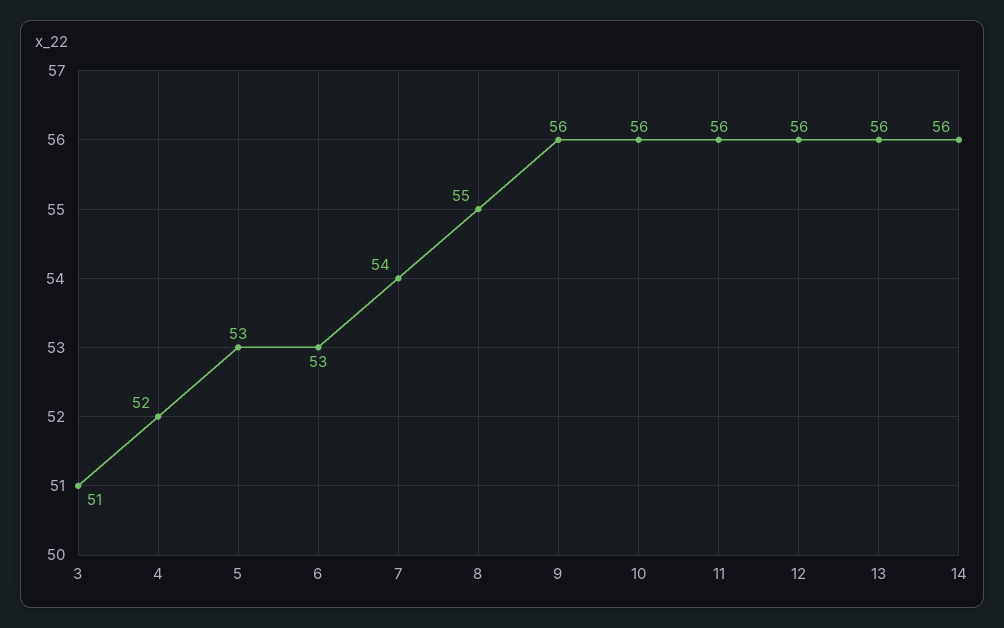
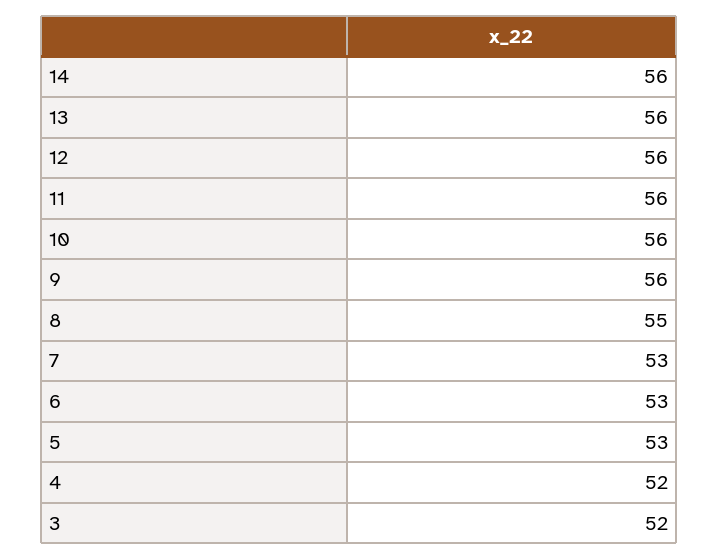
3: 51 -> 52
7: 54 -> 53

